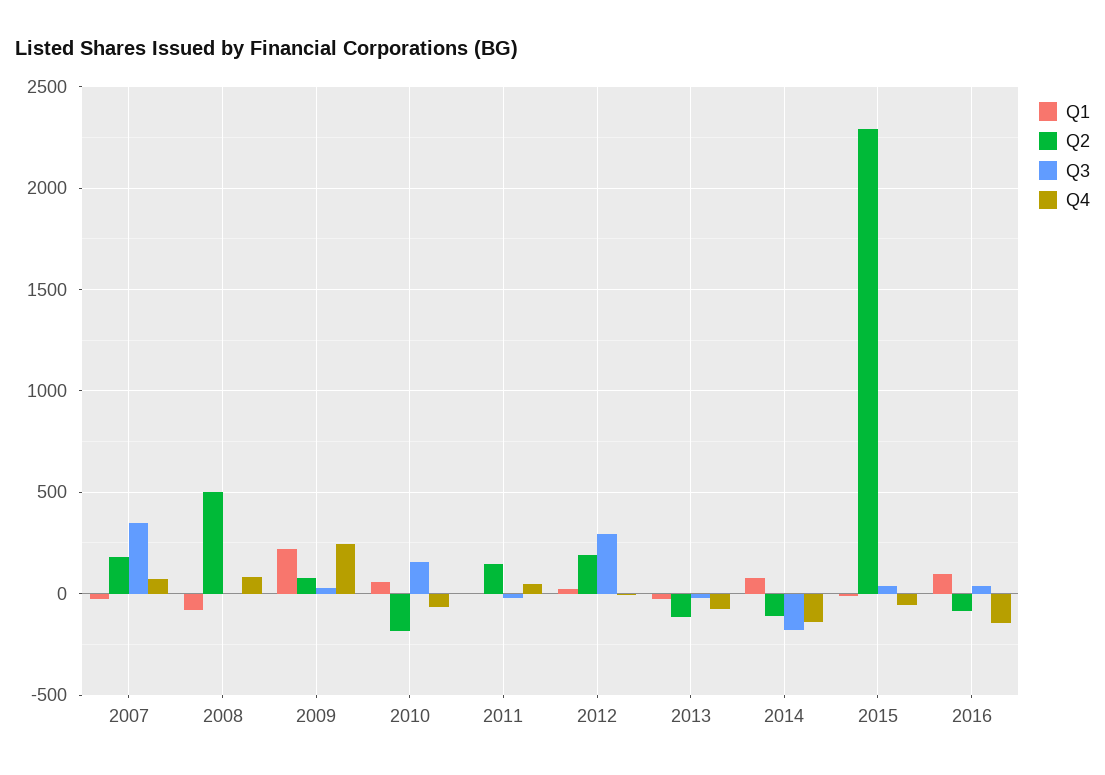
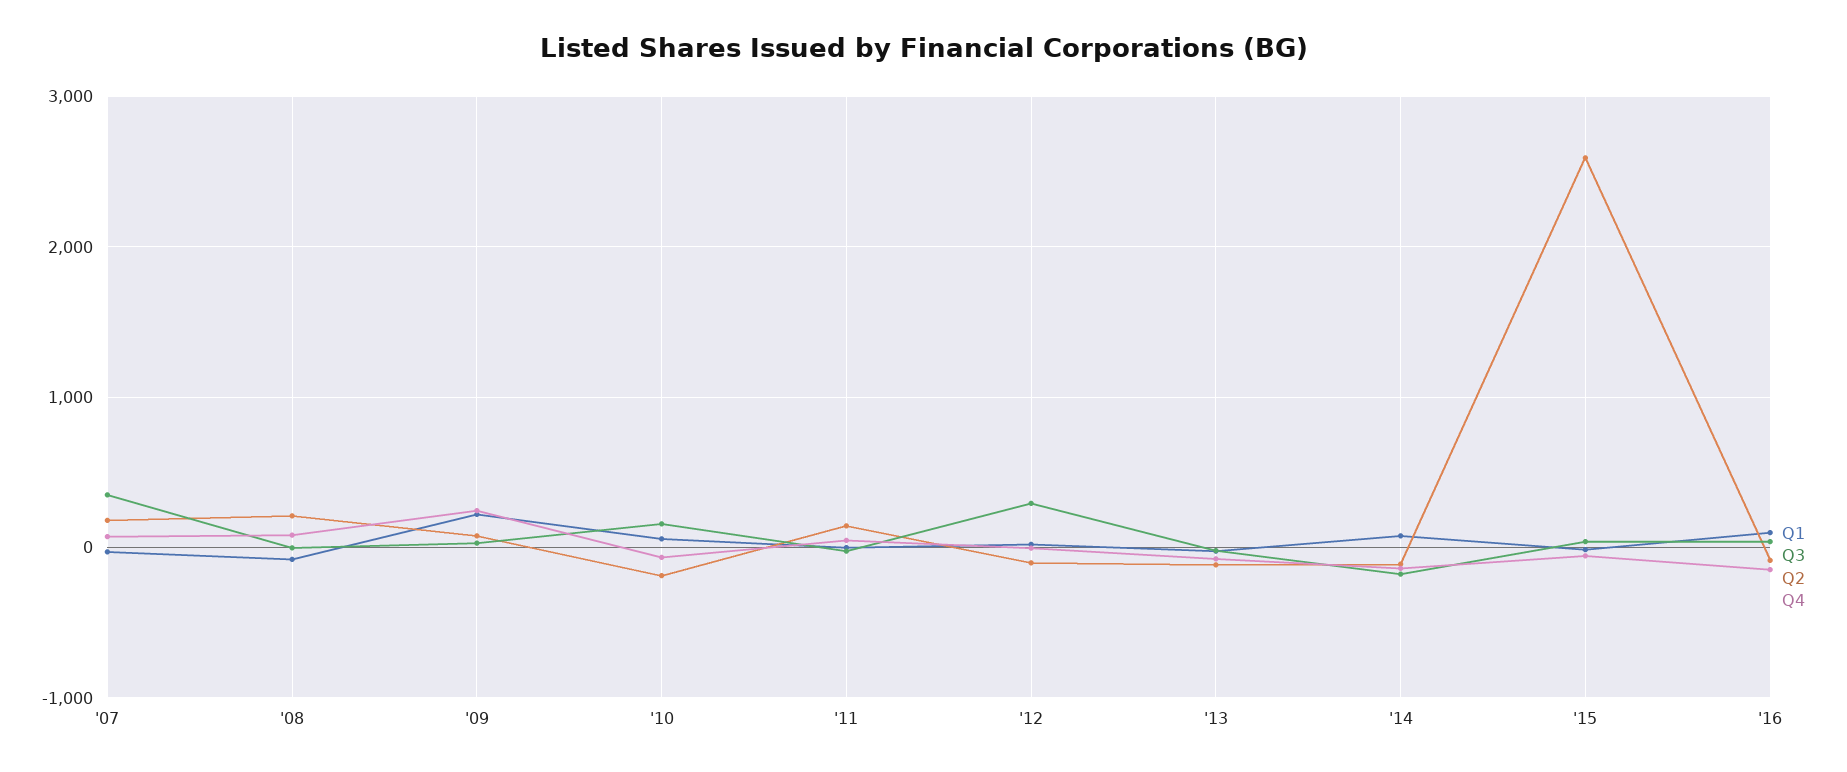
Q2, 2008: 500 -> 200
Q2, 2012: 200 -> -100
Q2, 2015: 2300 -> 2600

